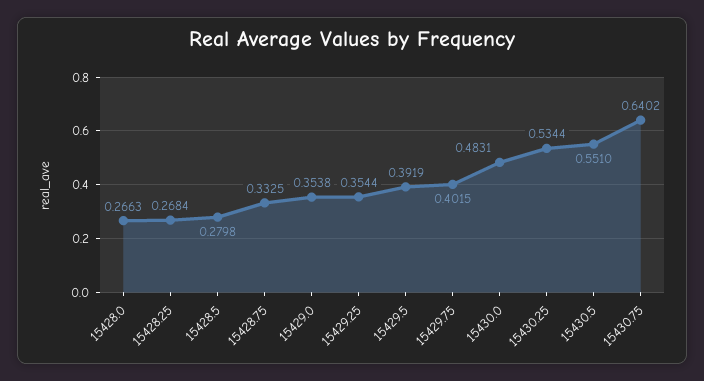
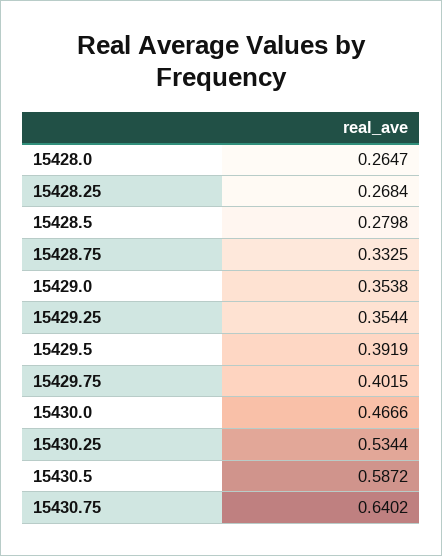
15428.0: 0.2663 -> 0.2647
15430.0: 0.4831 -> 0.4666
15430.5: 0.551 -> 0.5872

